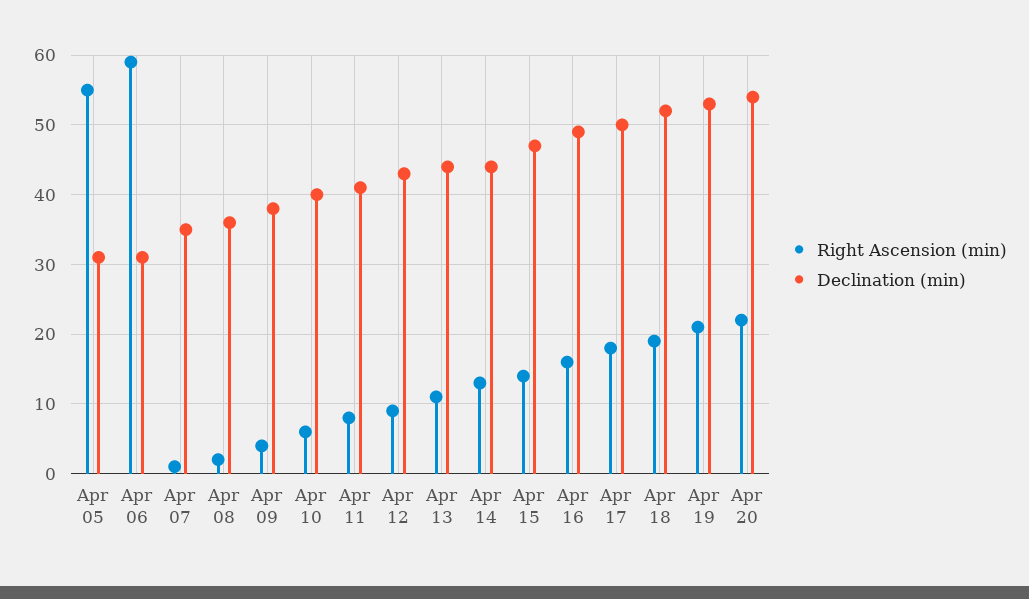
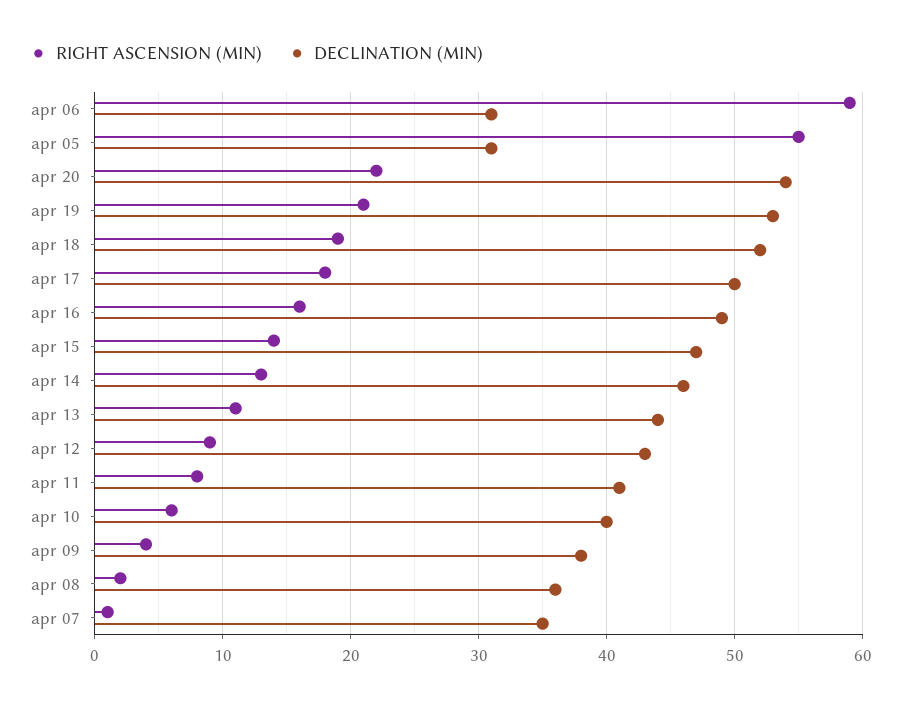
Declination (min), Apr 14: 44 -> 46

